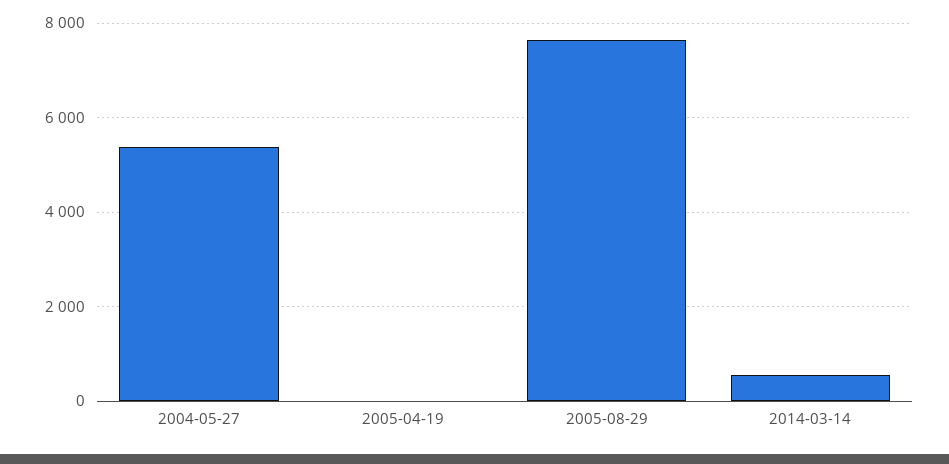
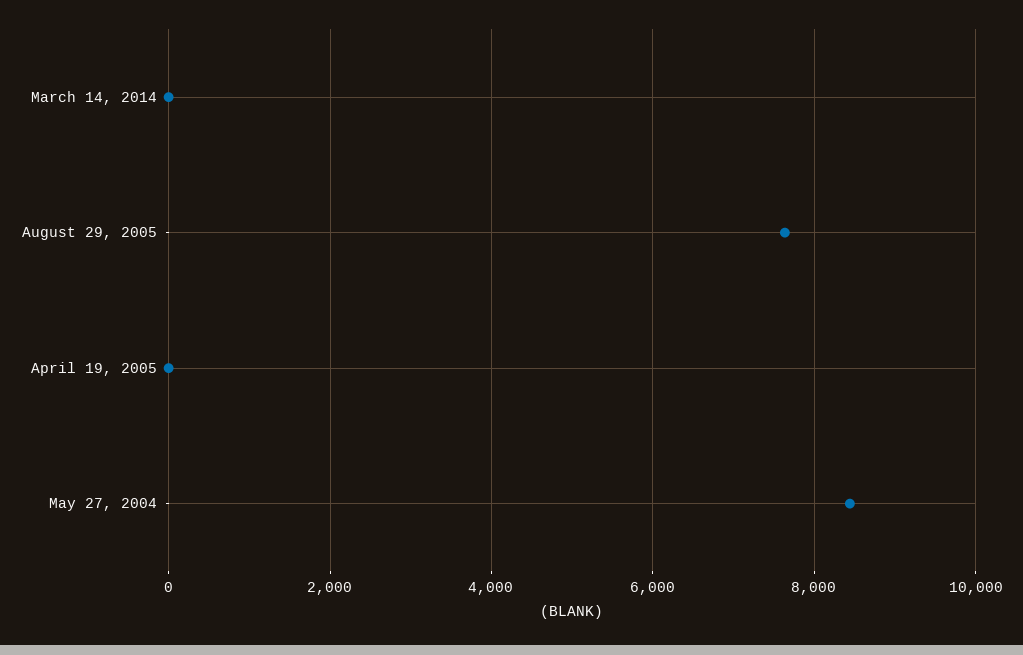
2004-05-27: 5400 -> 8400
2014-03-14: 600 -> 0

